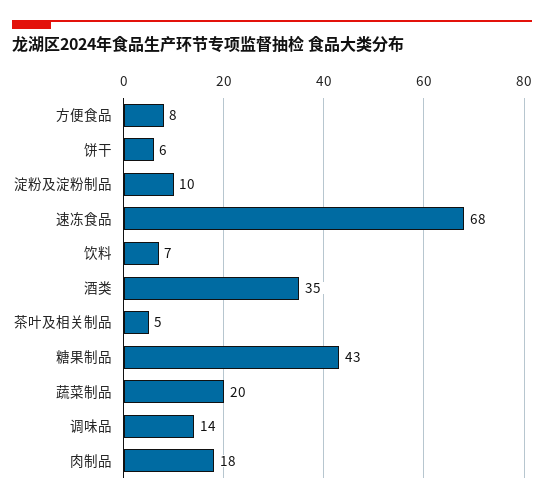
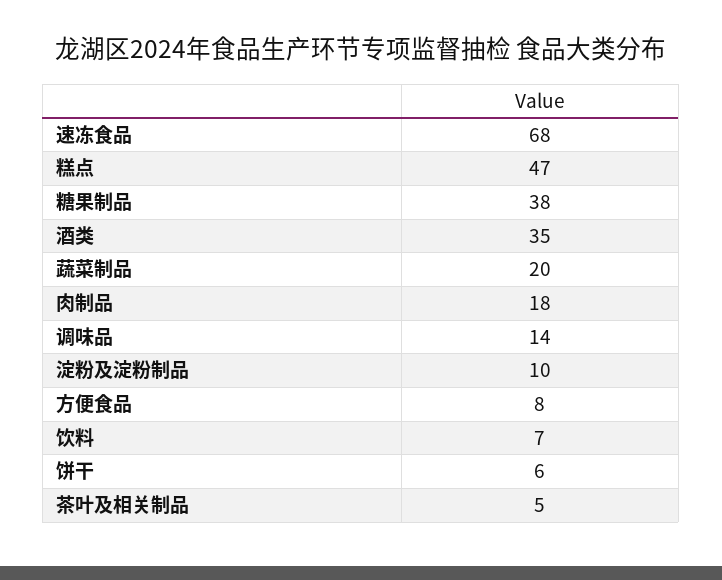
糖果制品: 43 -> 38
糕点: none -> 47

